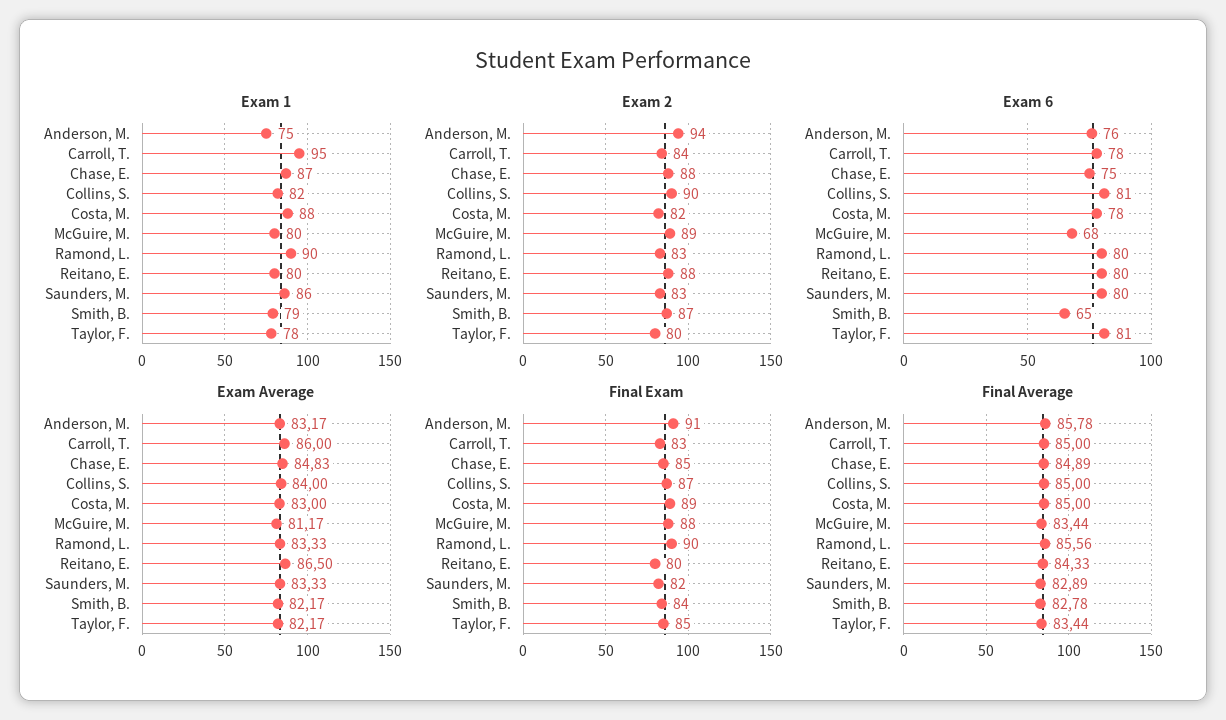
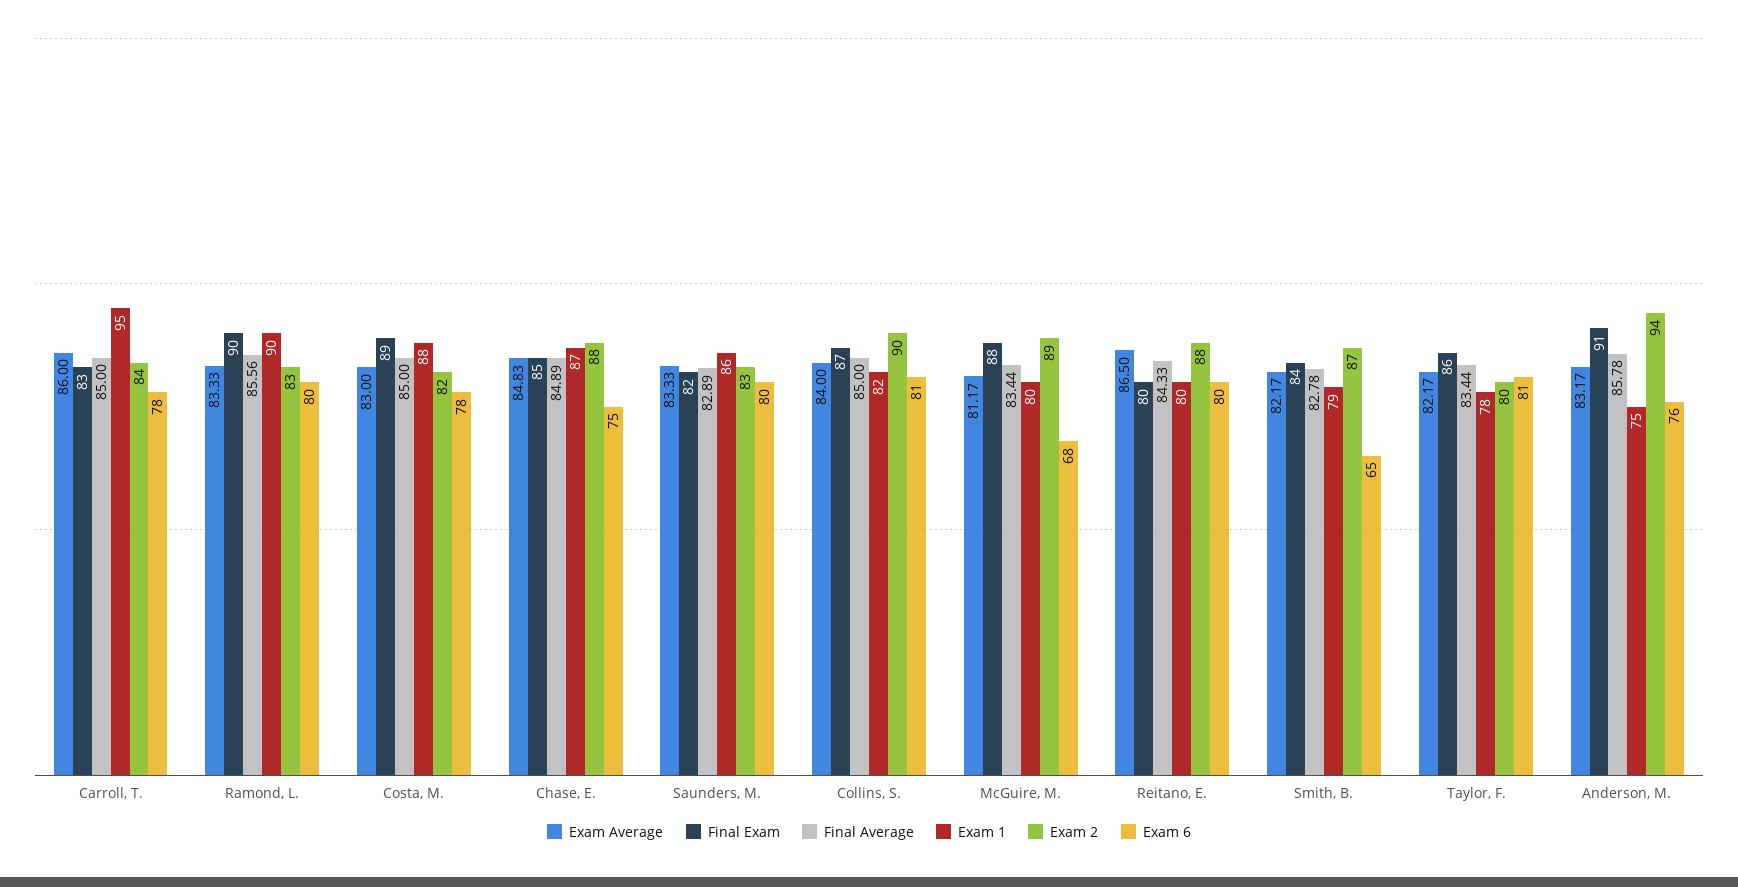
Final Exam, Taylor, F.: 85 -> 86

